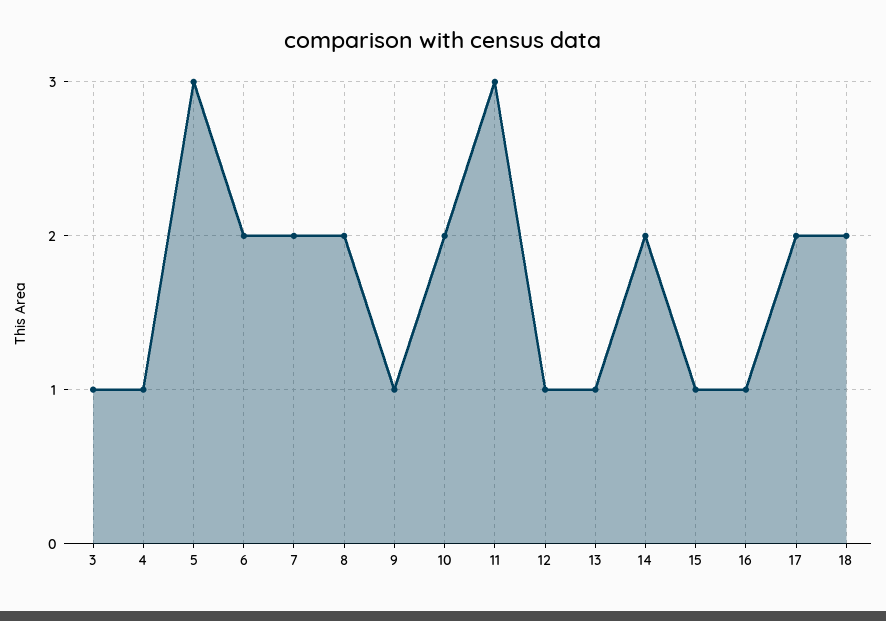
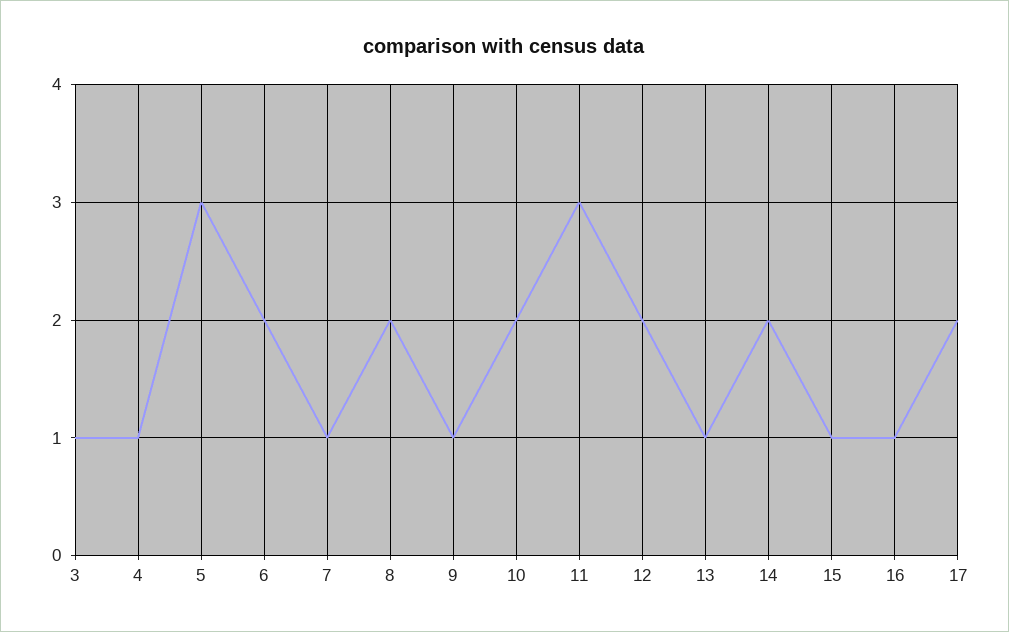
7: 2 -> 1
12: 1 -> 2
18: 2 -> none

